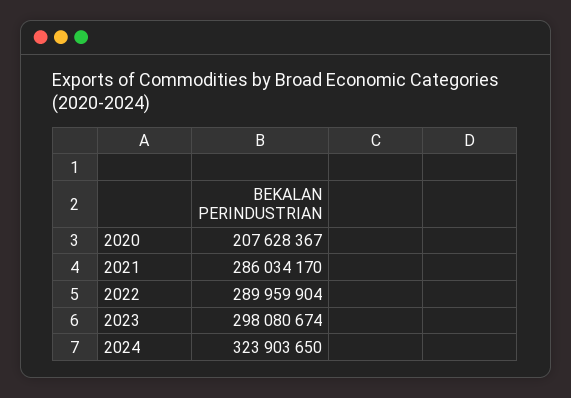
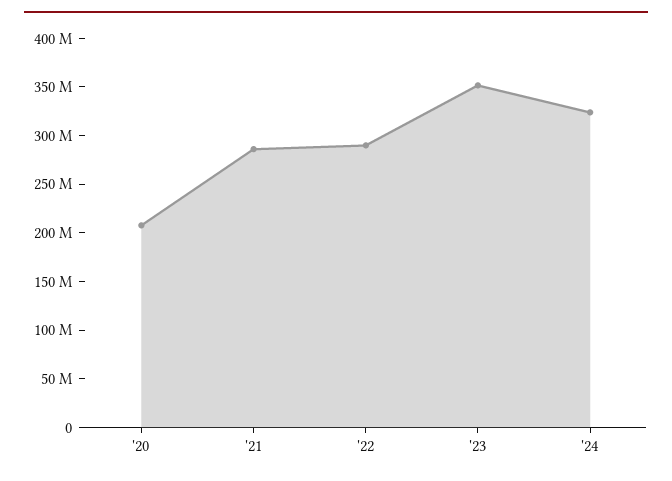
2023: 298080674 -> 350000000

